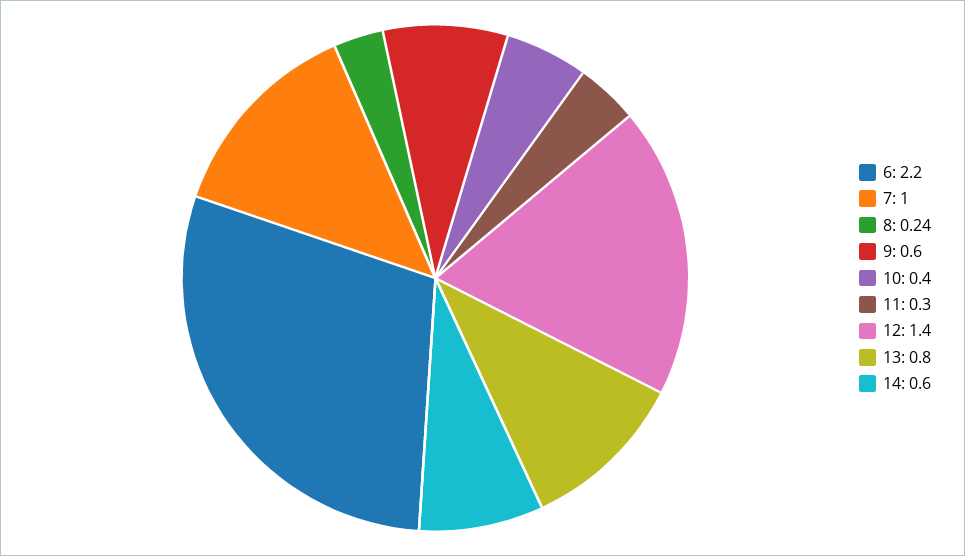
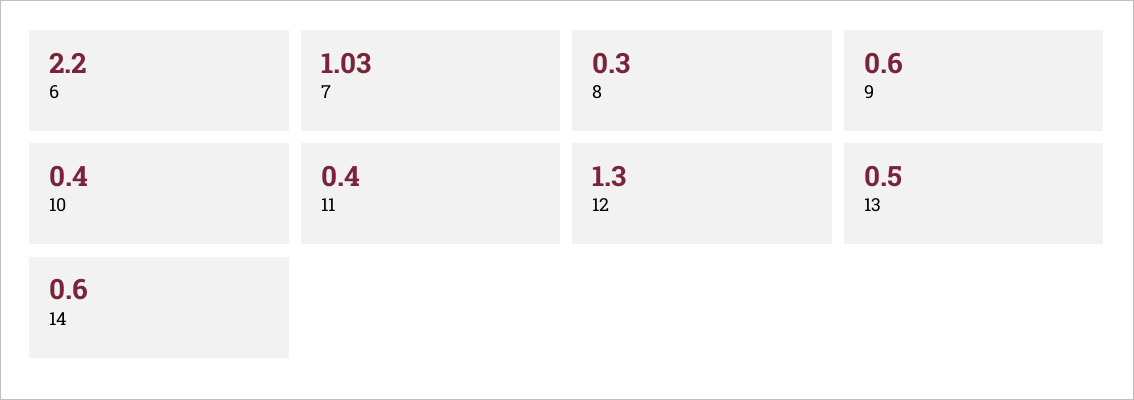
7: 1 -> 1.03
8: 0.24 -> 0.3
11: 0.3 -> 0.4
12: 1.4 -> 1.3
13: 0.8 -> 0.5

